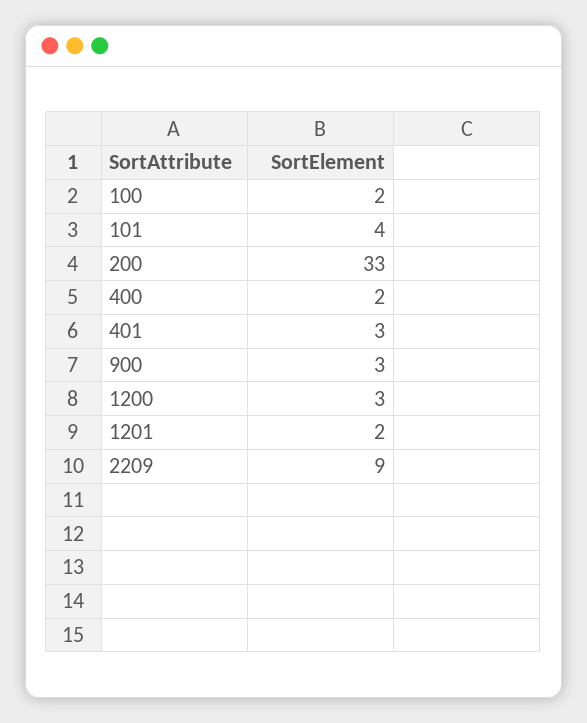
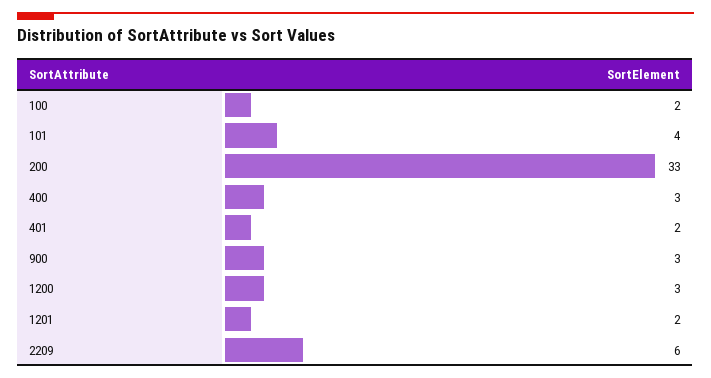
400: 2 -> 3
401: 3 -> 2
2209: 9 -> 6

